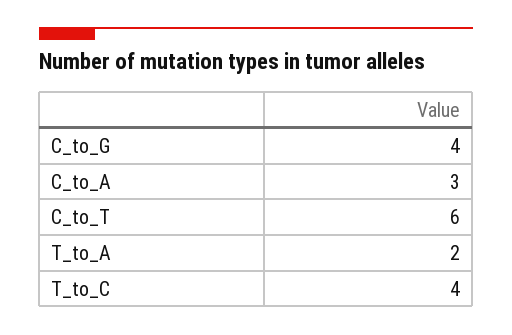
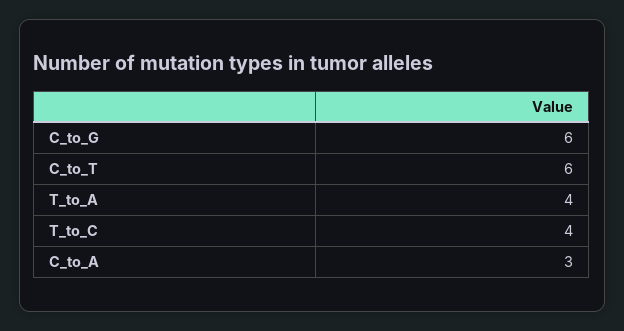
C_to_G: 4 -> 6
T_to_A: 2 -> 4

